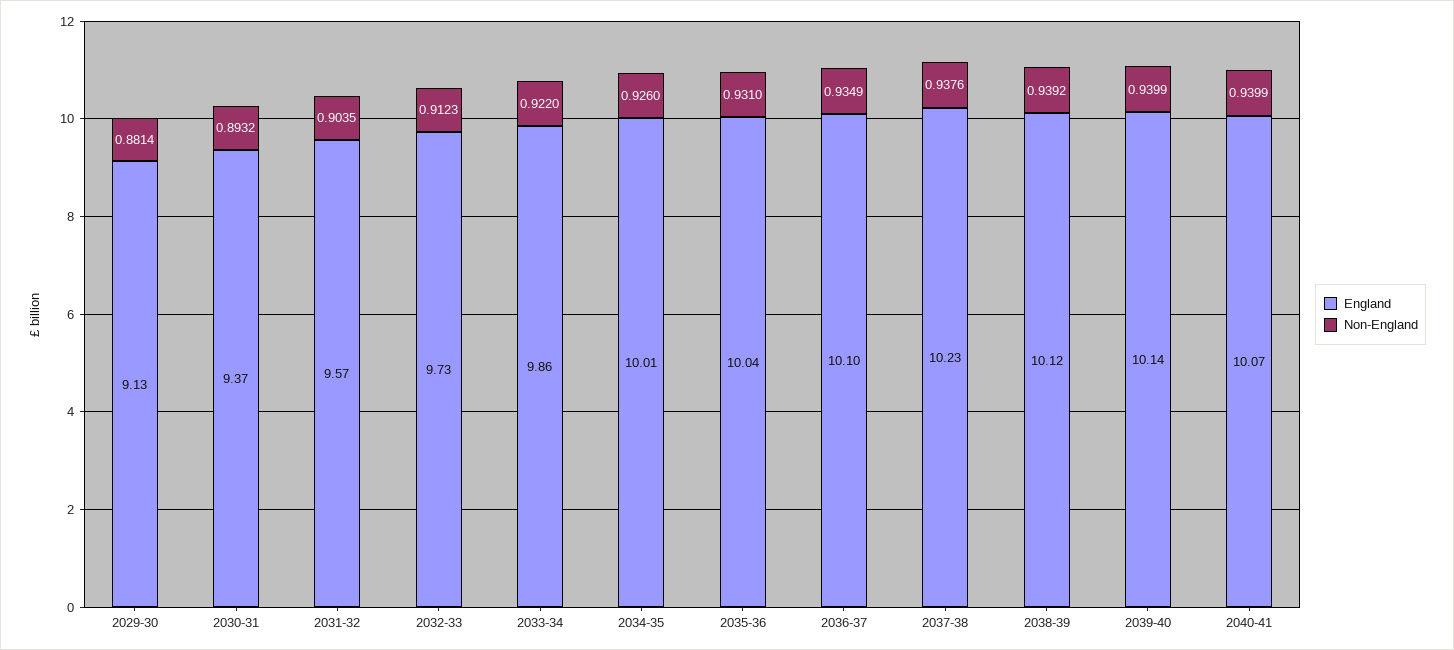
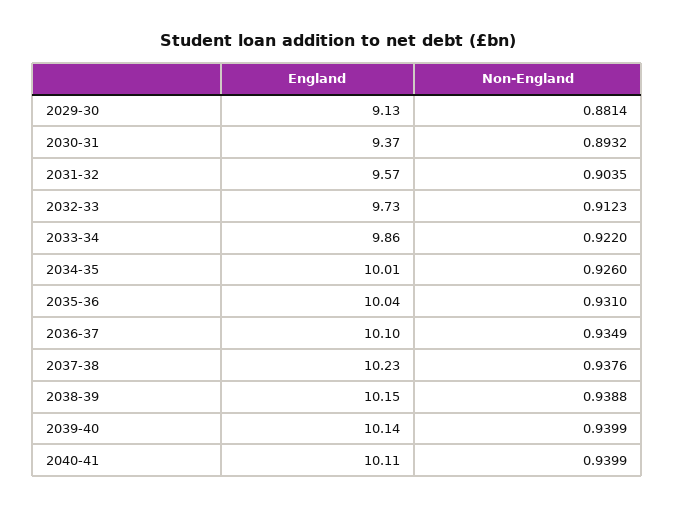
England, 2038-39: 10.12 -> 10.15
Non-England, 2038-39: 0.9392 -> 0.9388
England, 2040-41: 10.07 -> 10.11

